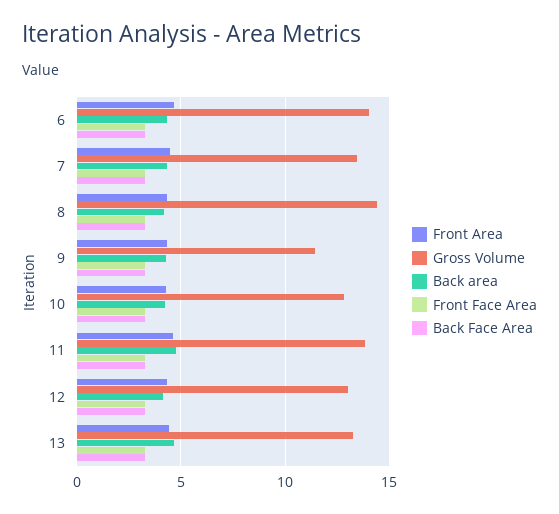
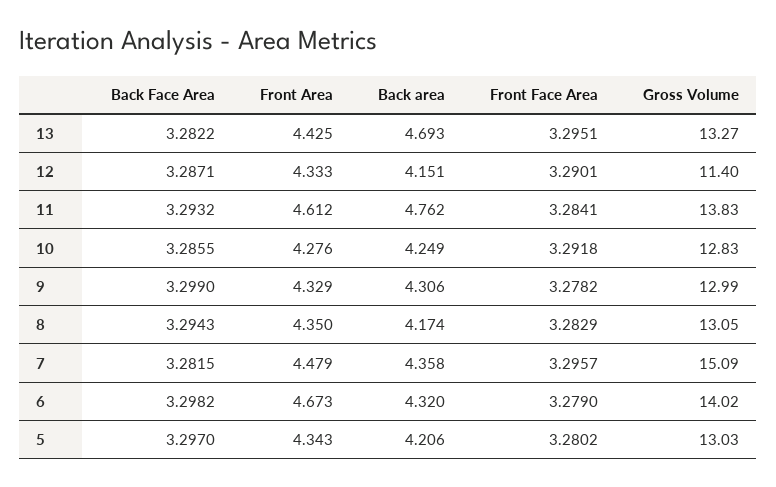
Gross Volume, 7: 13.5 -> 15.09
Gross Volume, 8: 14.5 -> 13.05
Gross Volume, 9: 11.5 -> 12.99
Gross Volume, 12: 13 -> 11.4
Back Face Area, 5: none -> 3.297
Front Area, 5: none -> 4.343
Back area, 5: none -> 4.206
Front Face Area, 5: none -> 3.2802
Gross Volume, 5: none -> 13.03

